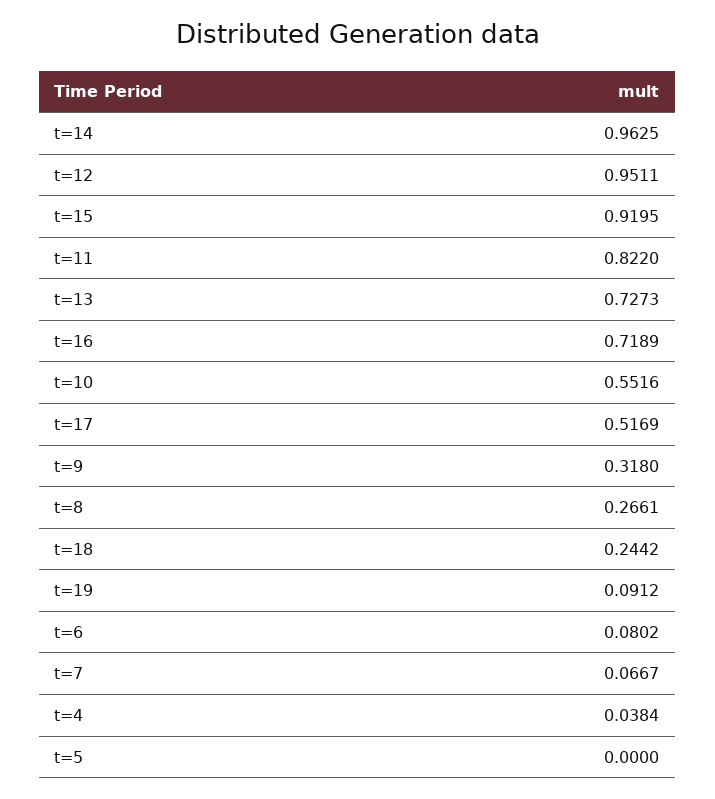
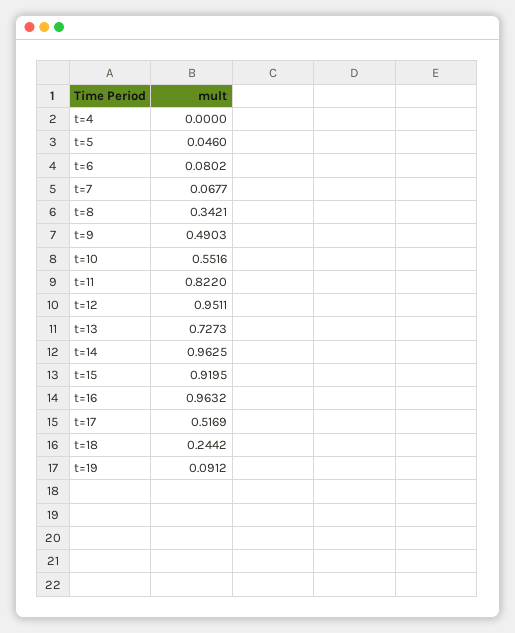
t=16: 0.7189 -> 0.9632
t=9: 0.318 -> 0.4903
t=8: 0.2661 -> 0.3421
t=7: 0.0667 -> 0.0677
t=4: 0.0384 -> 0
t=5: 0 -> 0.046

